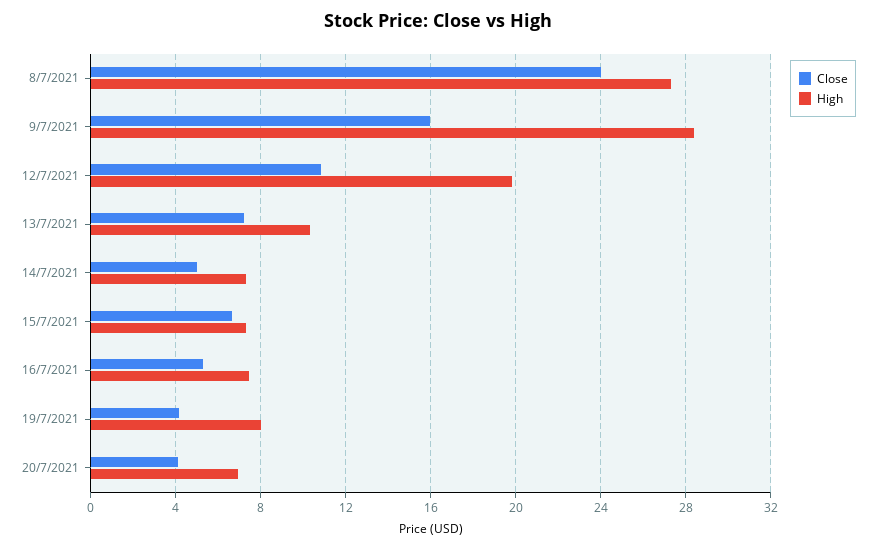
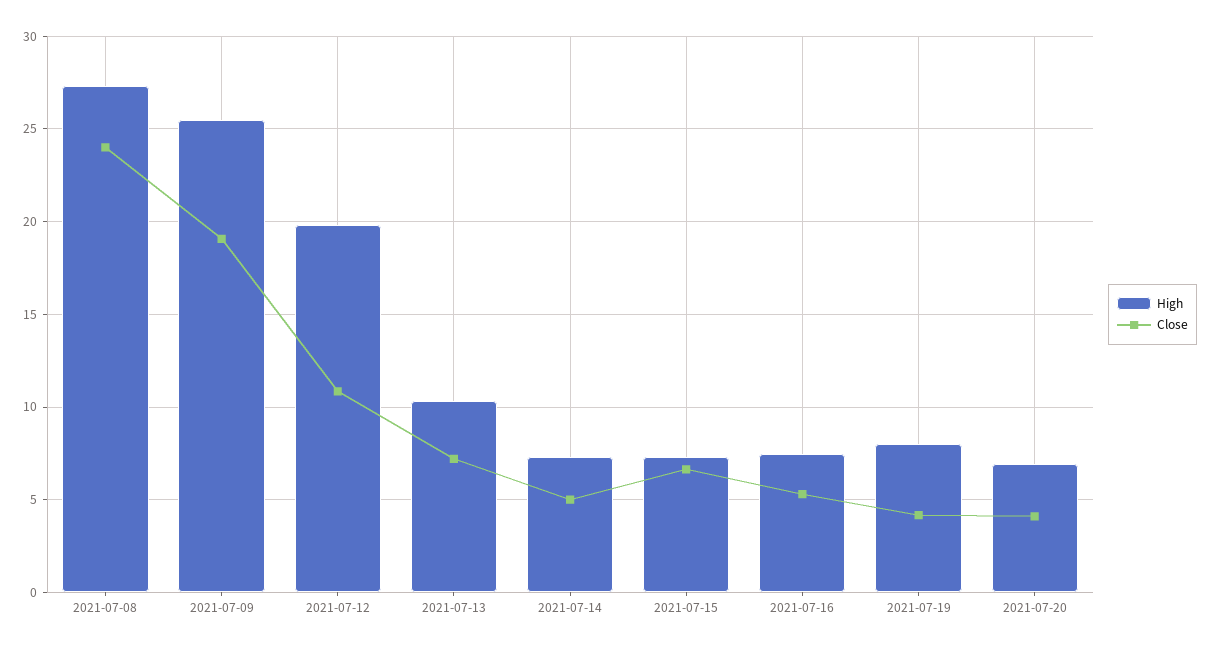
Close, 9/7/2021: 16 -> 19
High, 9/7/2021: 28.5 -> 25.5

